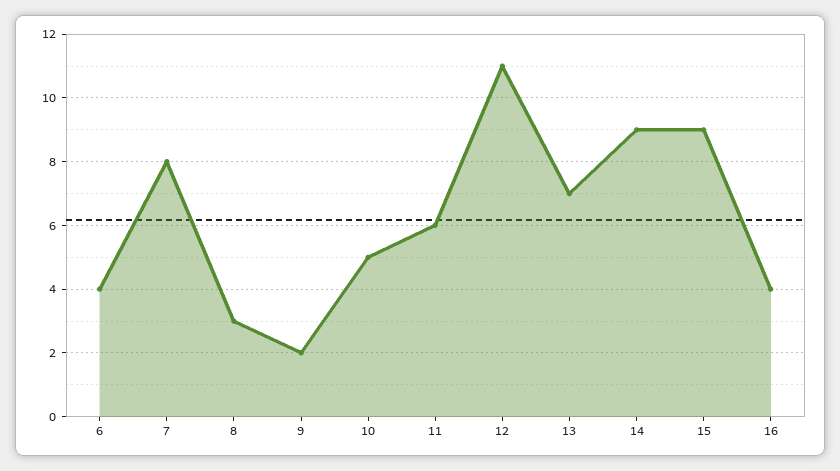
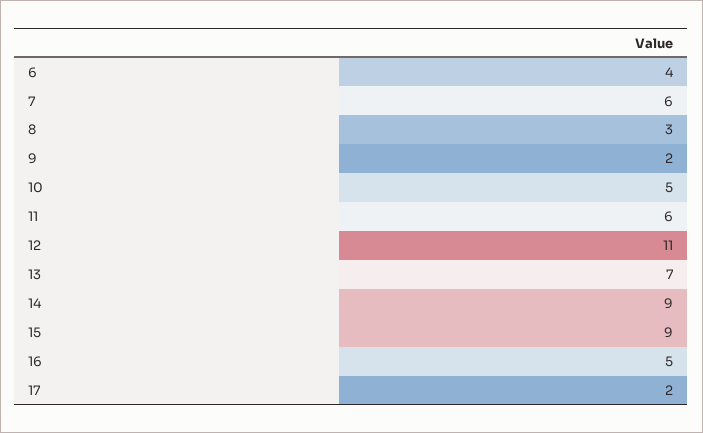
7: 8 -> 6
16: 4 -> 5
17: none -> 2

